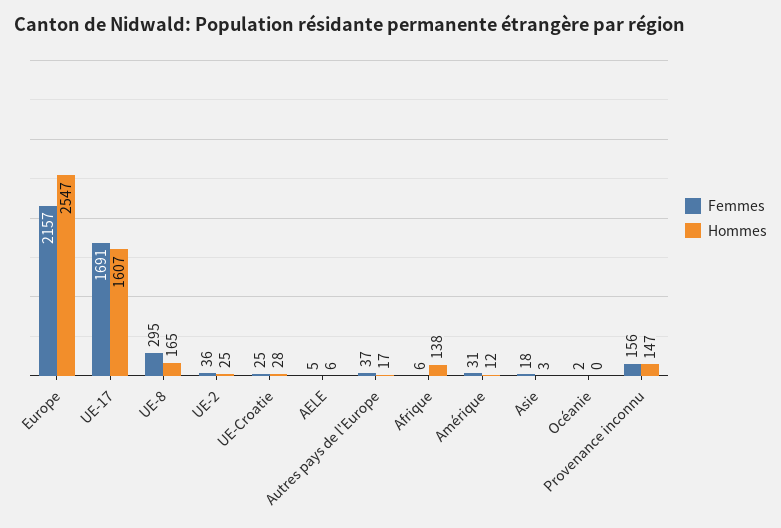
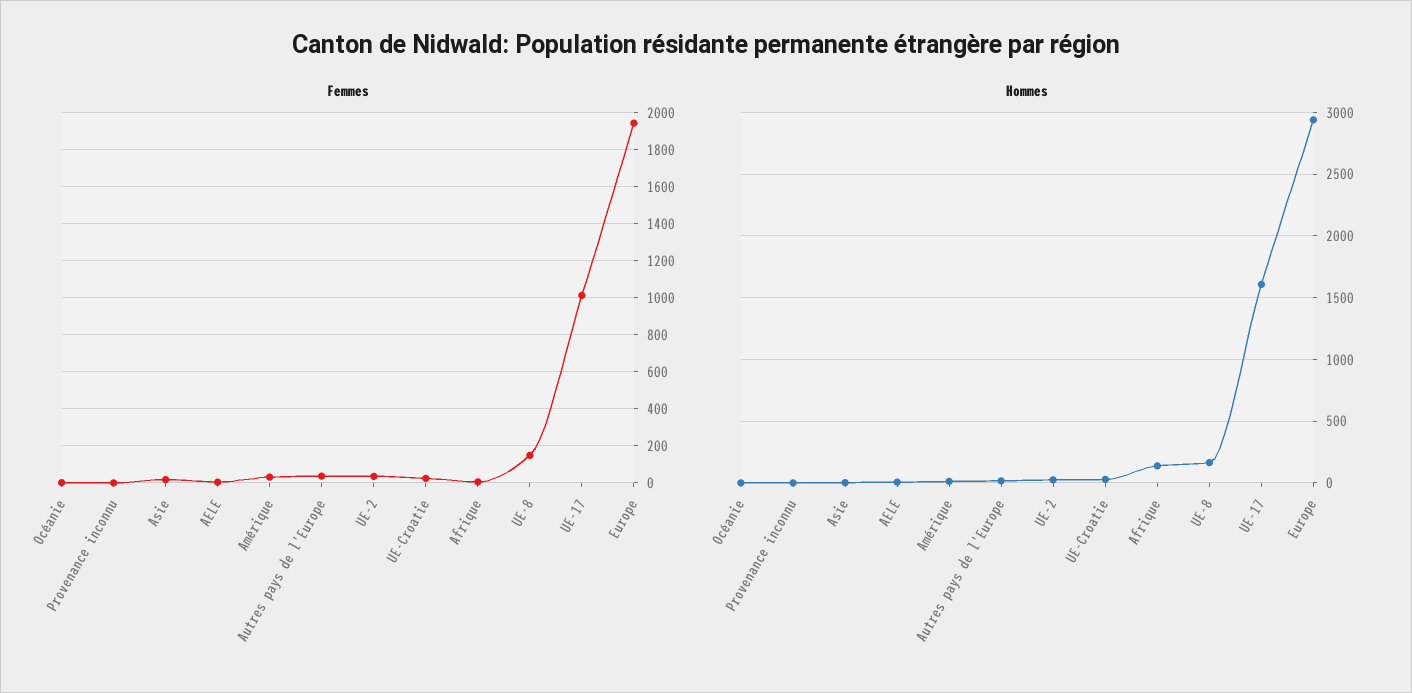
Femmes, Europe: 2157 -> 1950
Hommes, Europe: 2547 -> 2950
Femmes, UE-17: 1691 -> 1000
Femmes, UE-8: 295 -> 150
Femmes, Provenance inconnu: 156 -> 0
Hommes, Provenance inconnu: 147 -> 0

